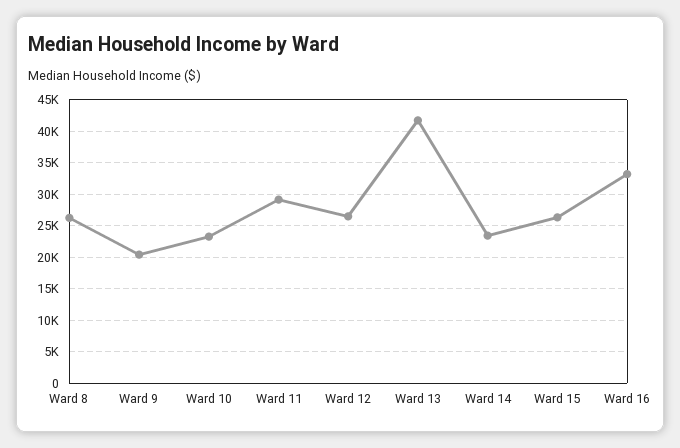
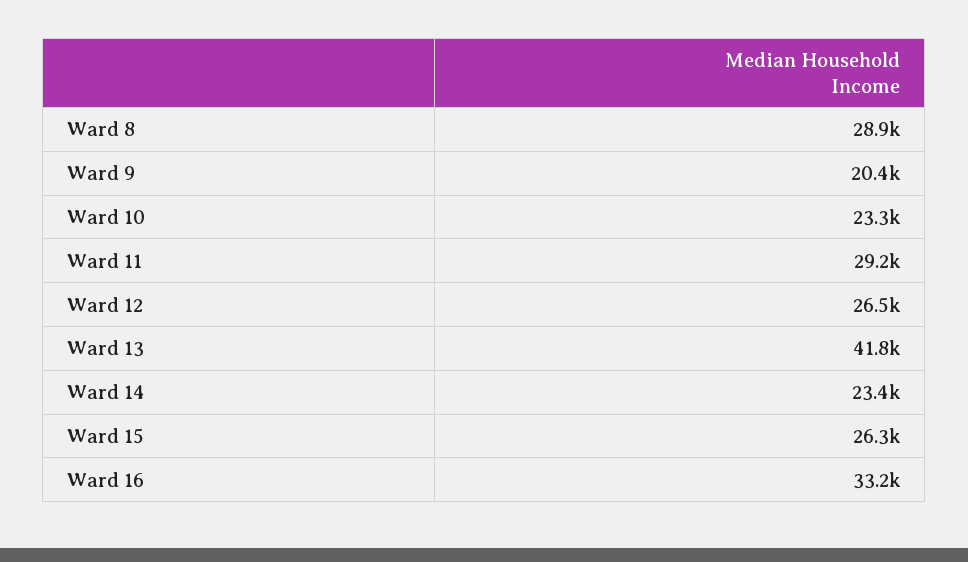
Ward 8: 26000 -> 28900

